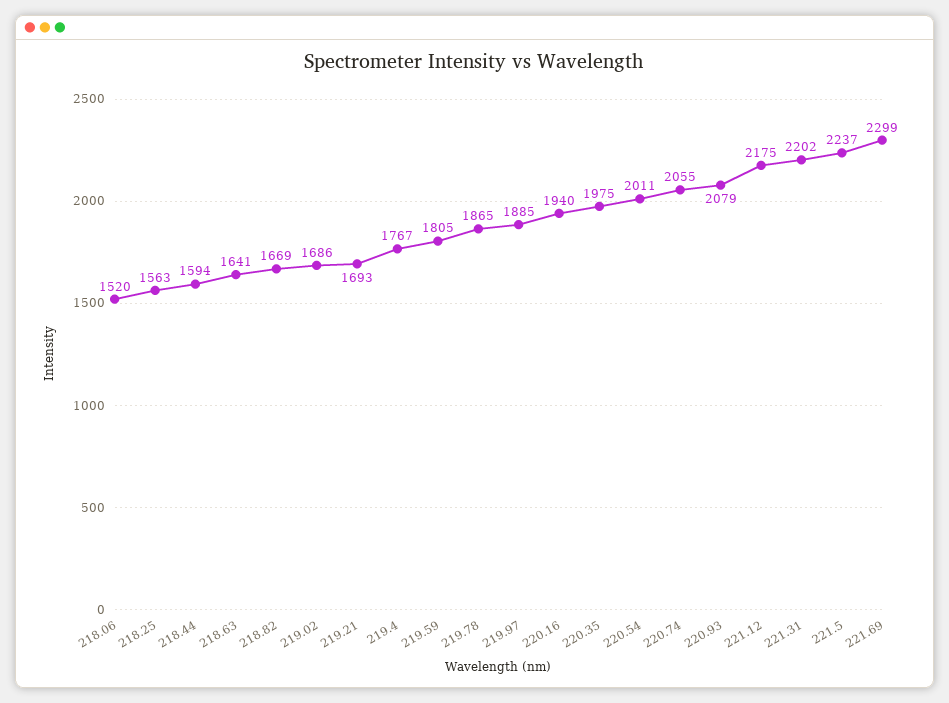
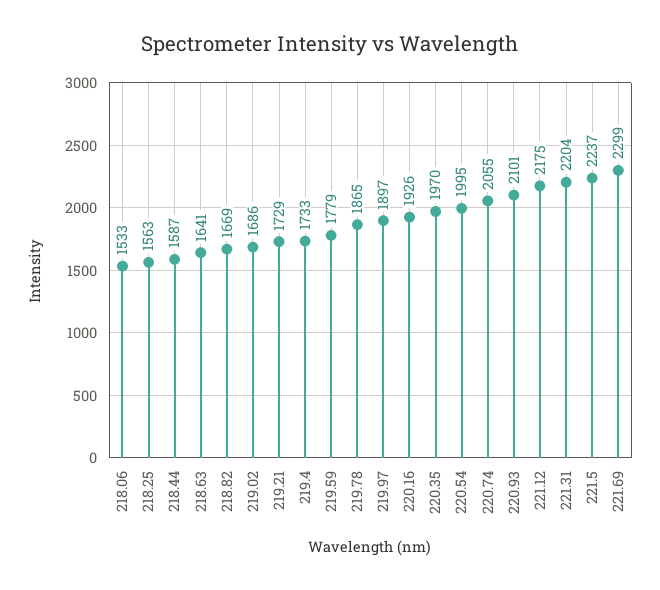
218.06: 1520 -> 1533
218.44: 1594 -> 1587
219.21: 1693 -> 1729
219.4: 1767 -> 1733
219.59: 1805 -> 1779
219.97: 1885 -> 1897
220.16: 1940 -> 1926
220.35: 1975 -> 1970
220.54: 2011 -> 1995
220.93: 2079 -> 2101
221.31: 2202 -> 2204

